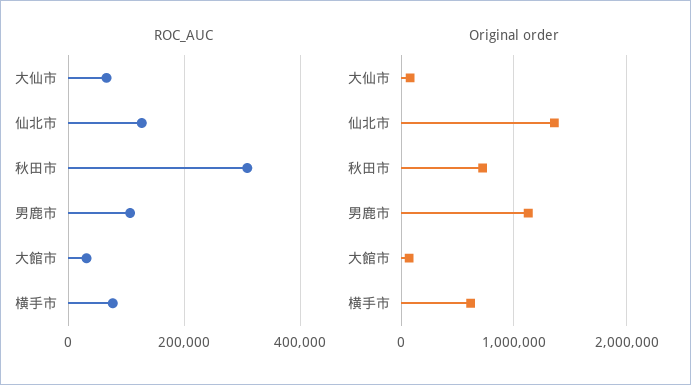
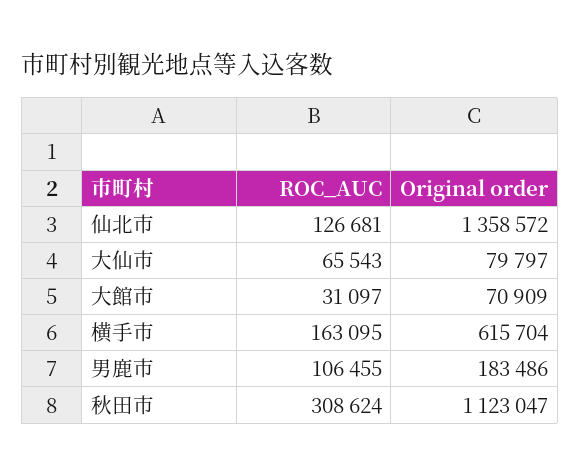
ROC_AUC, 横手市: 80000 -> 163095
Original order, 秋田市: 700000 -> 1123047
Original order, 男鹿市: 1100000 -> 183486

